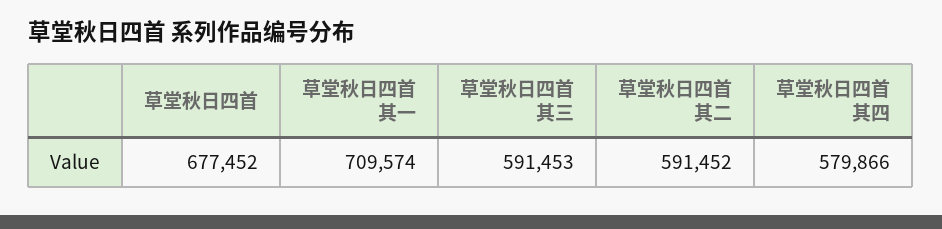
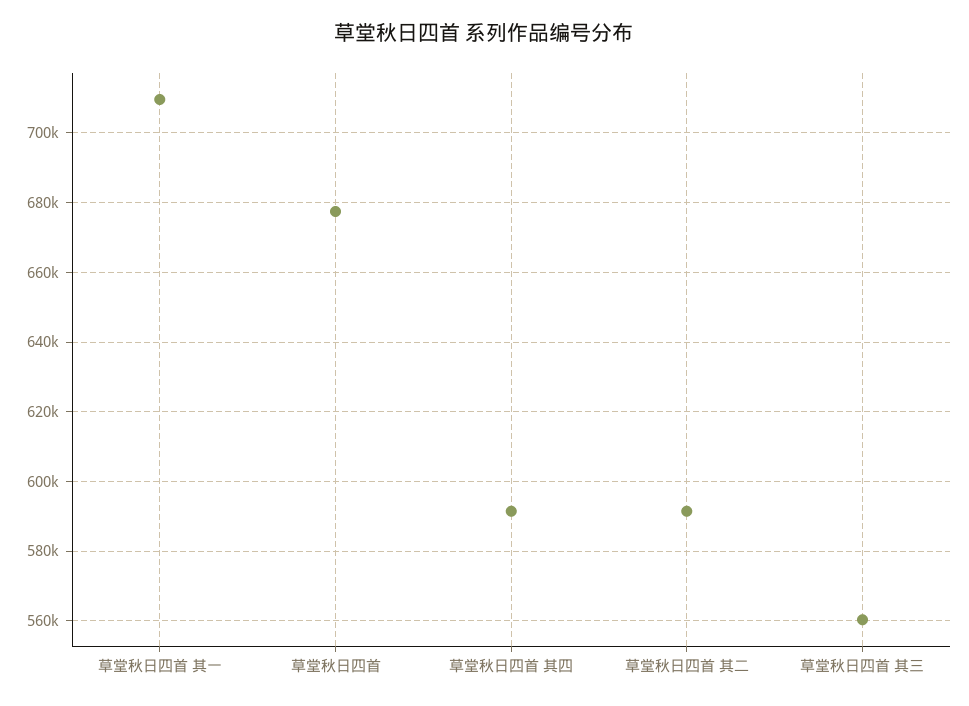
草堂秋日四首 其三: 591453 -> 560000
草堂秋日四首 其四: 579866 -> 592000

